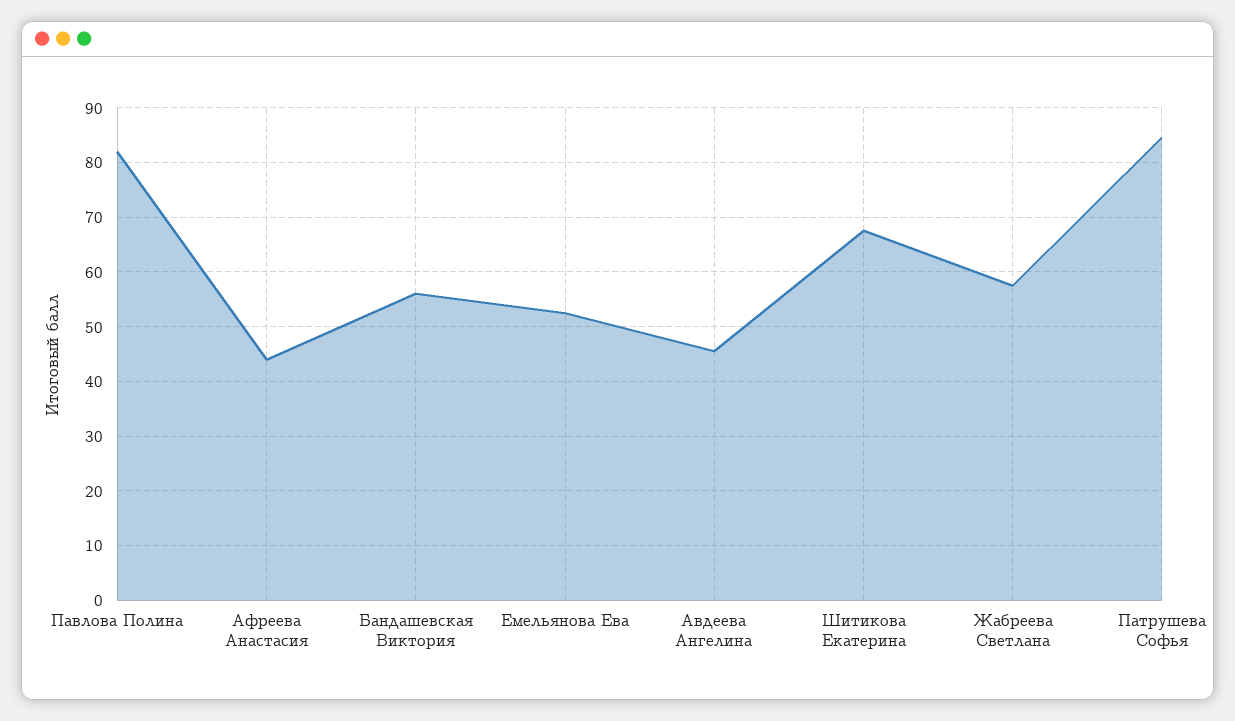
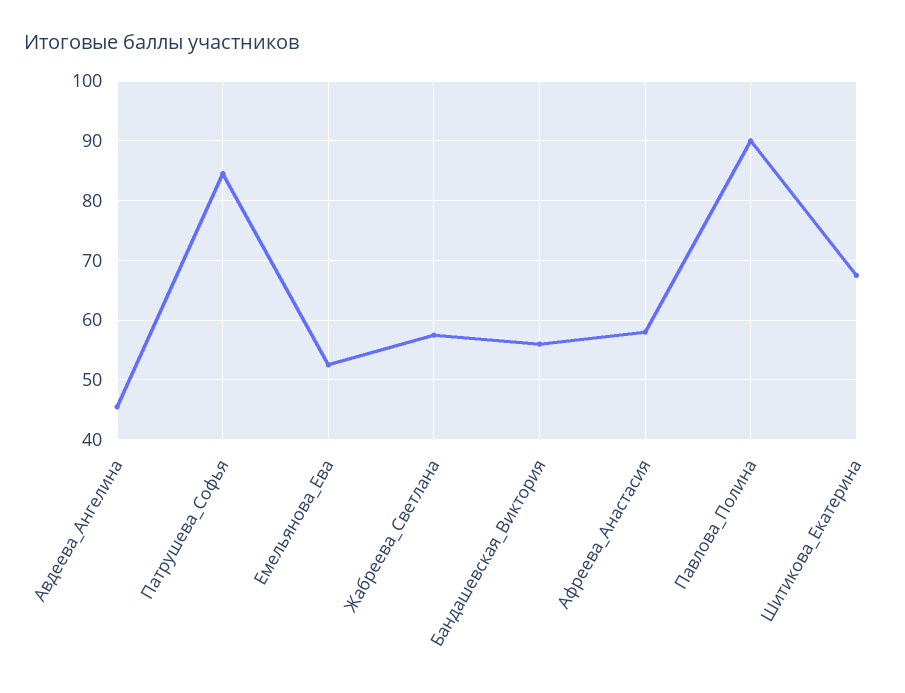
Павлова Полина: 82 -> 90
Афреева Анастасия: 44 -> 58

